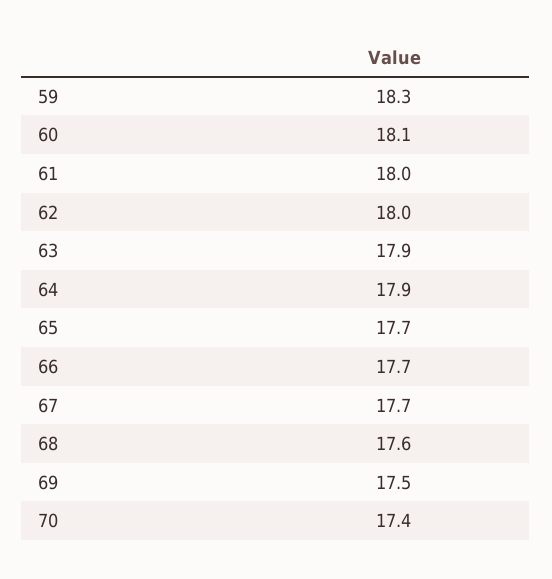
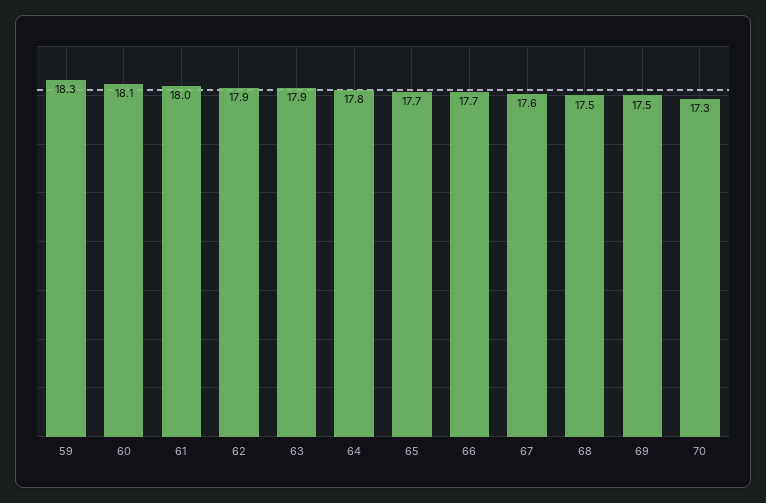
62: 18 -> 17.9
64: 17.9 -> 17.8
67: 17.7 -> 17.6
68: 17.6 -> 17.5
70: 17.4 -> 17.3

